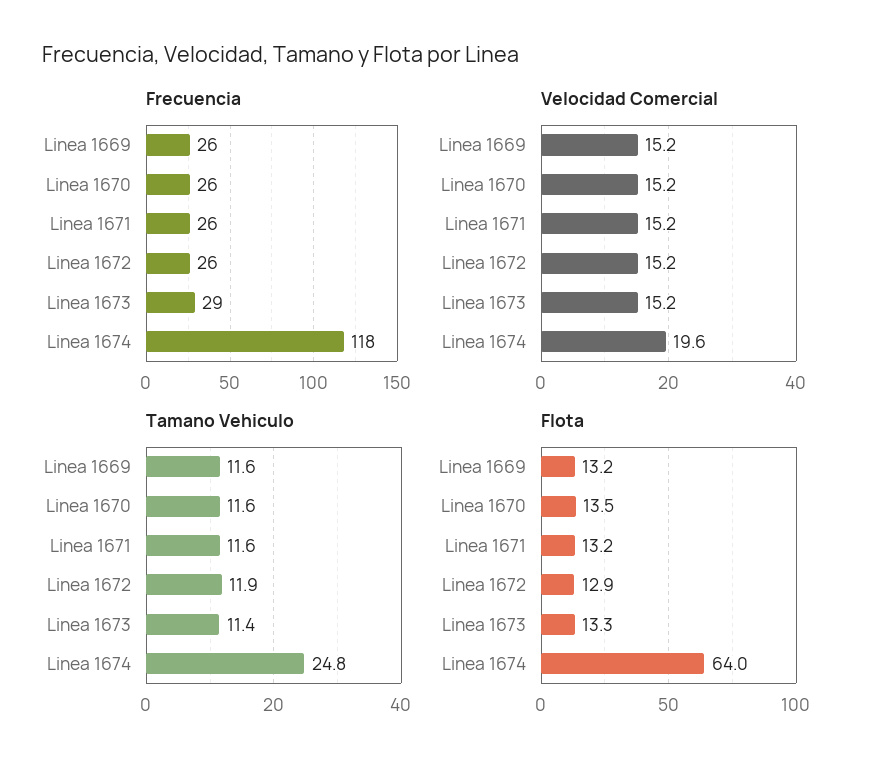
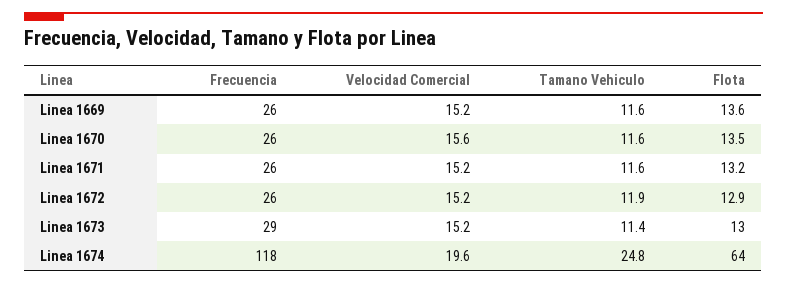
Velocidad Comercial, Linea 1670: 15.2 -> 15.6
Flota, Linea 1669: 13.2 -> 13.6
Flota, Linea 1673: 13.3 -> 13

